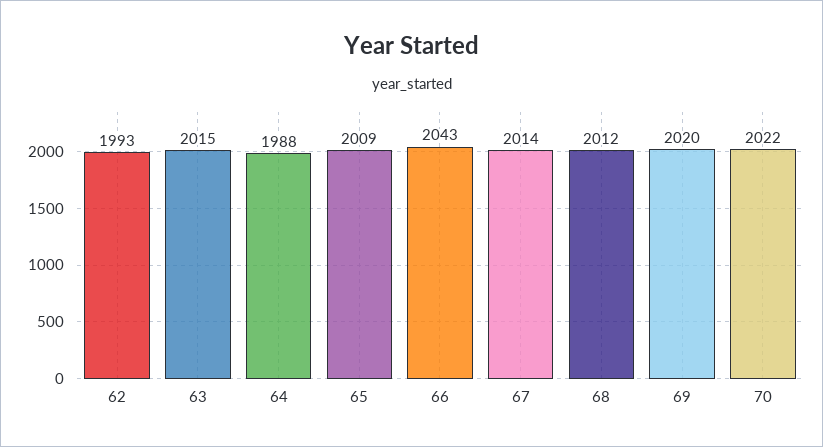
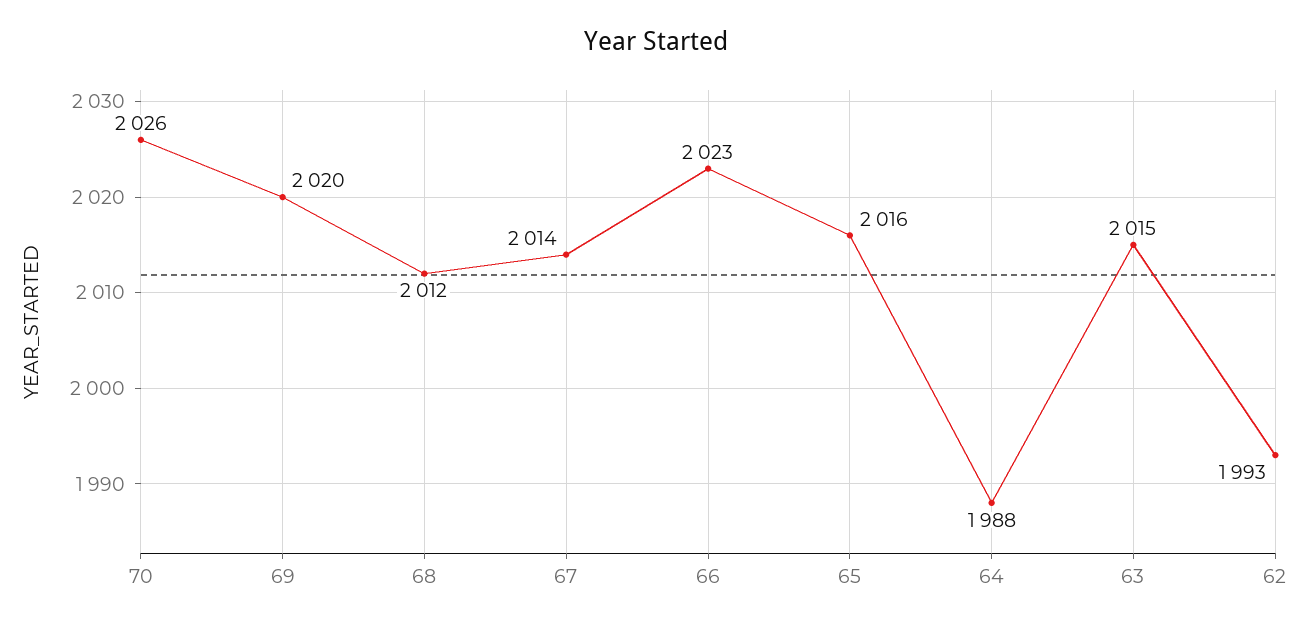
65: 2009 -> 2016
66: 2043 -> 2023
70: 2022 -> 2026

